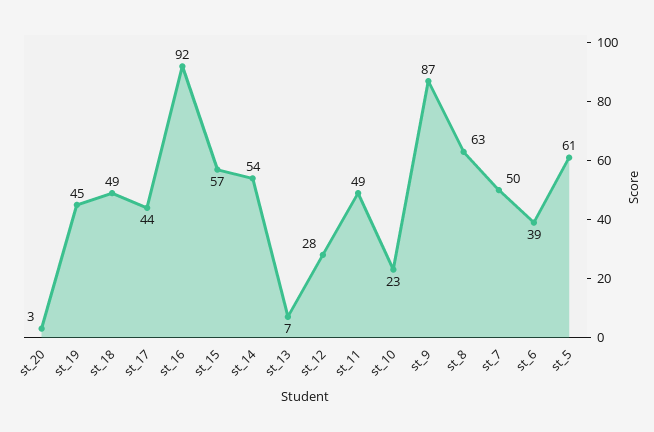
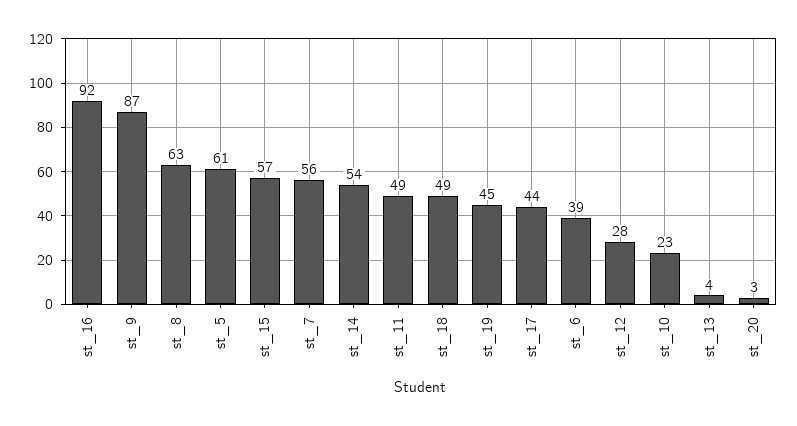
st_13: 7 -> 4
st_7: 50 -> 56

